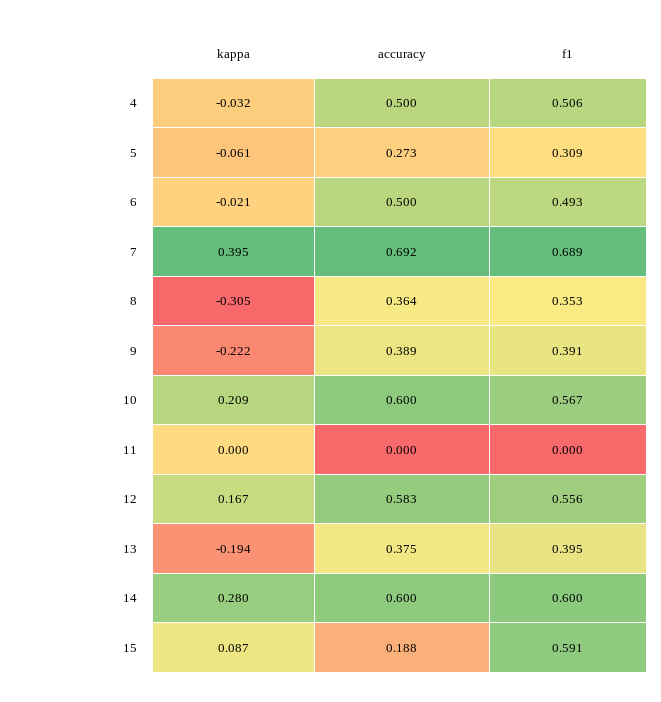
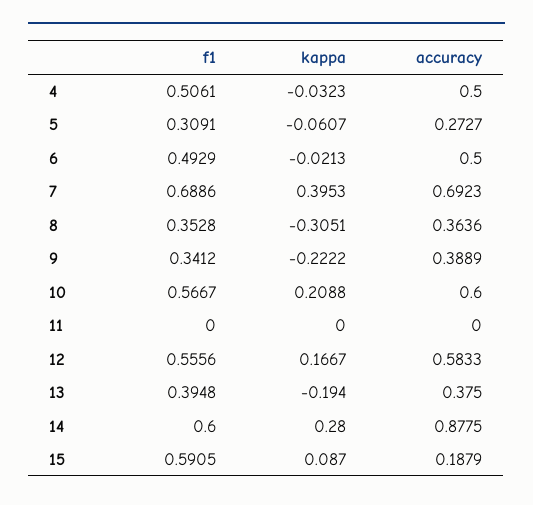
f1, 9: 0.391 -> 0.3412
accuracy, 14: 0.6 -> 0.8775

